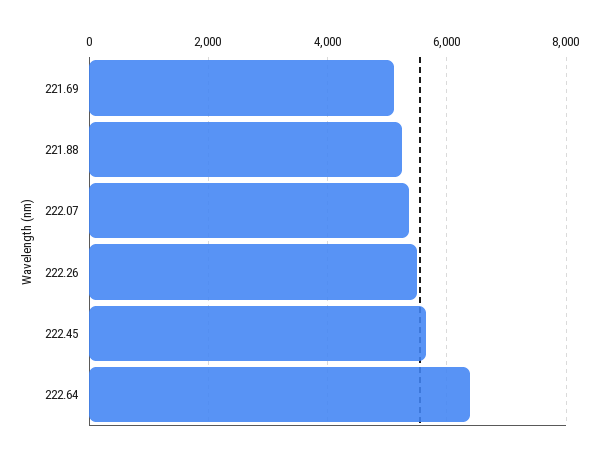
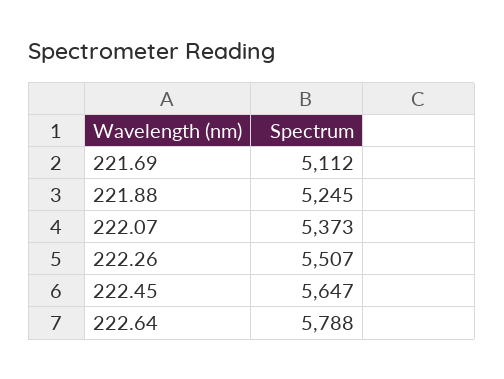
222.64: 6400 -> 5788

